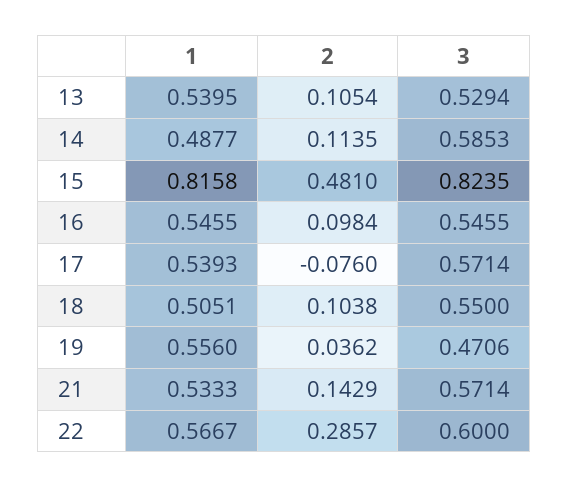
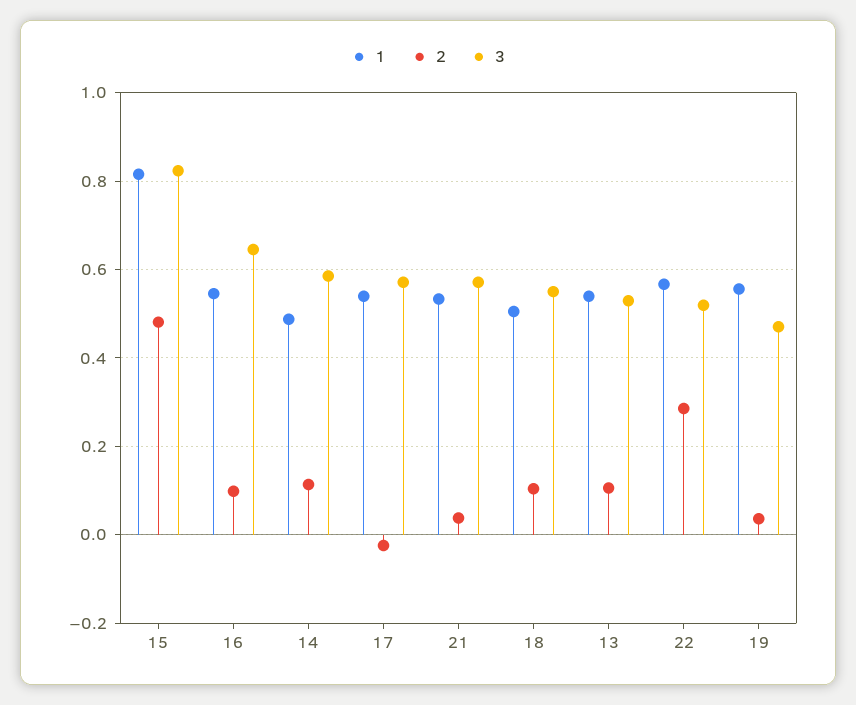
3, 16: 0.5455 -> 0.64
2, 17: -0.076 -> -0.02
2, 21: 0.1429 -> 0.04
3, 22: 0.6 -> 0.52

